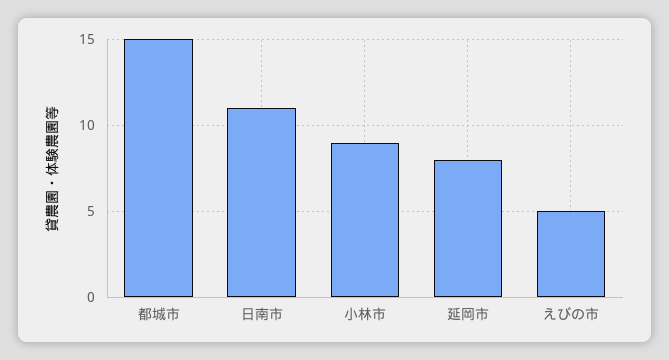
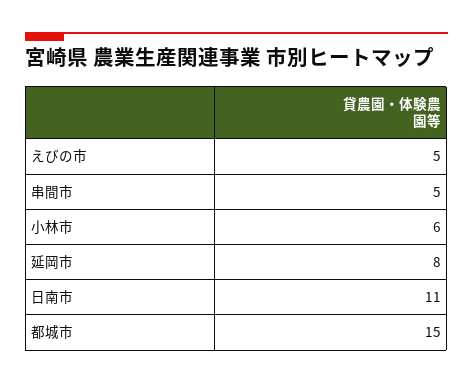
小林市: 9 -> 6
串間市: none -> 5

